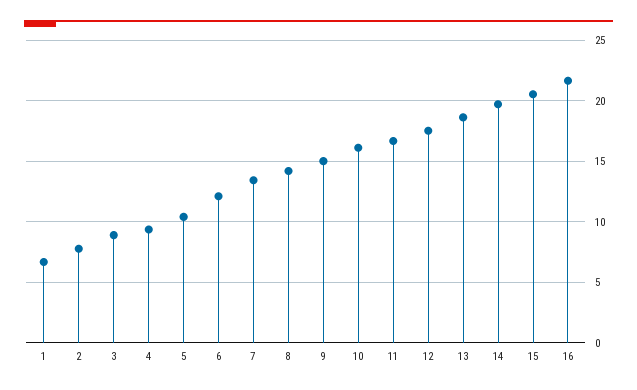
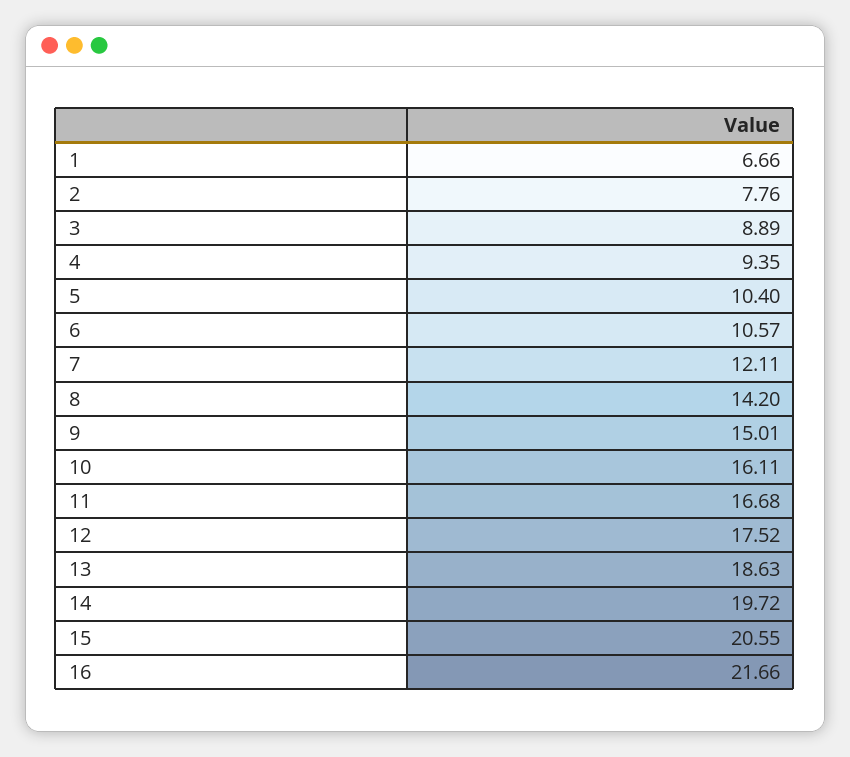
6: 12 -> 10.57
7: 13.5 -> 12.11

